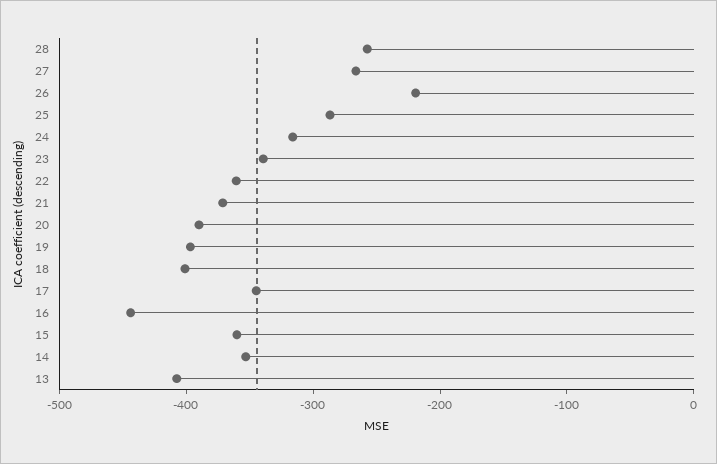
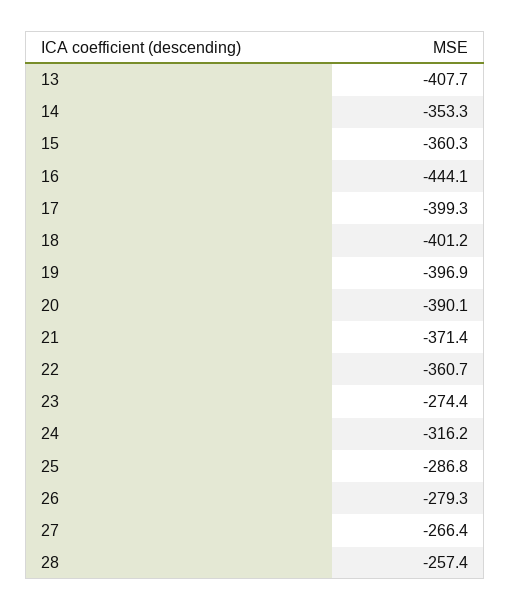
26: -220 -> -279.3
23: -340 -> -274.4
17: -340 -> -399.3

